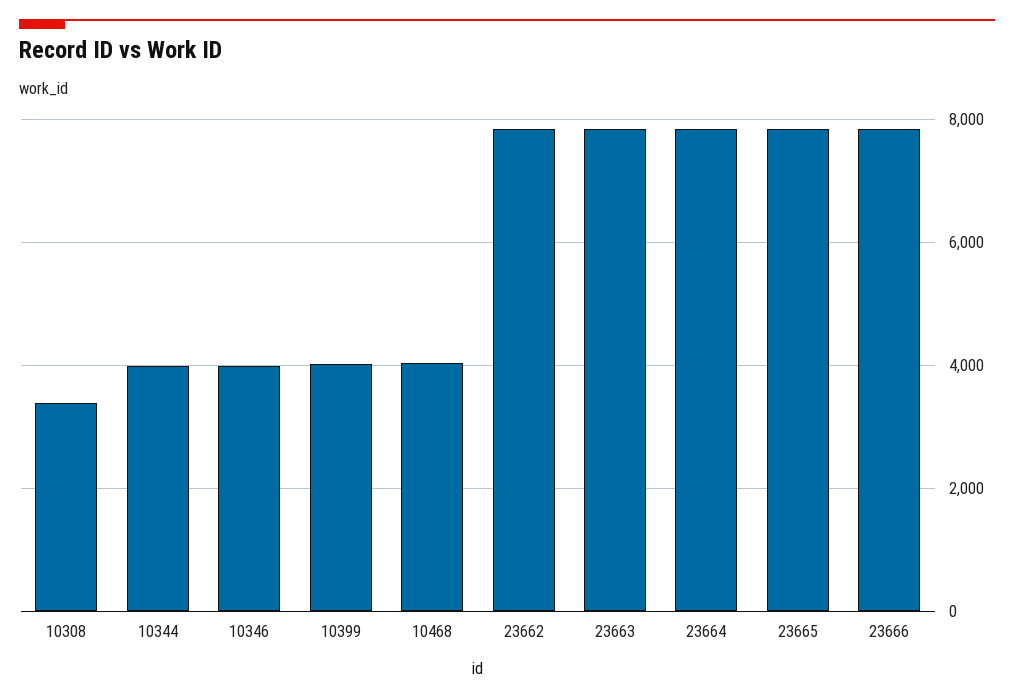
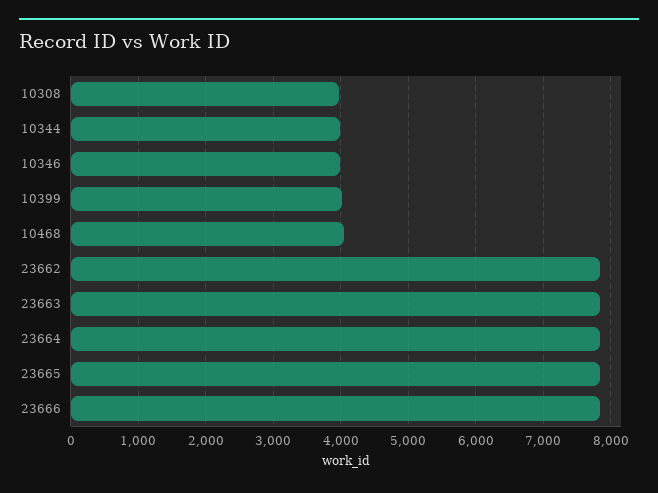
10308: 3400 -> 4000

